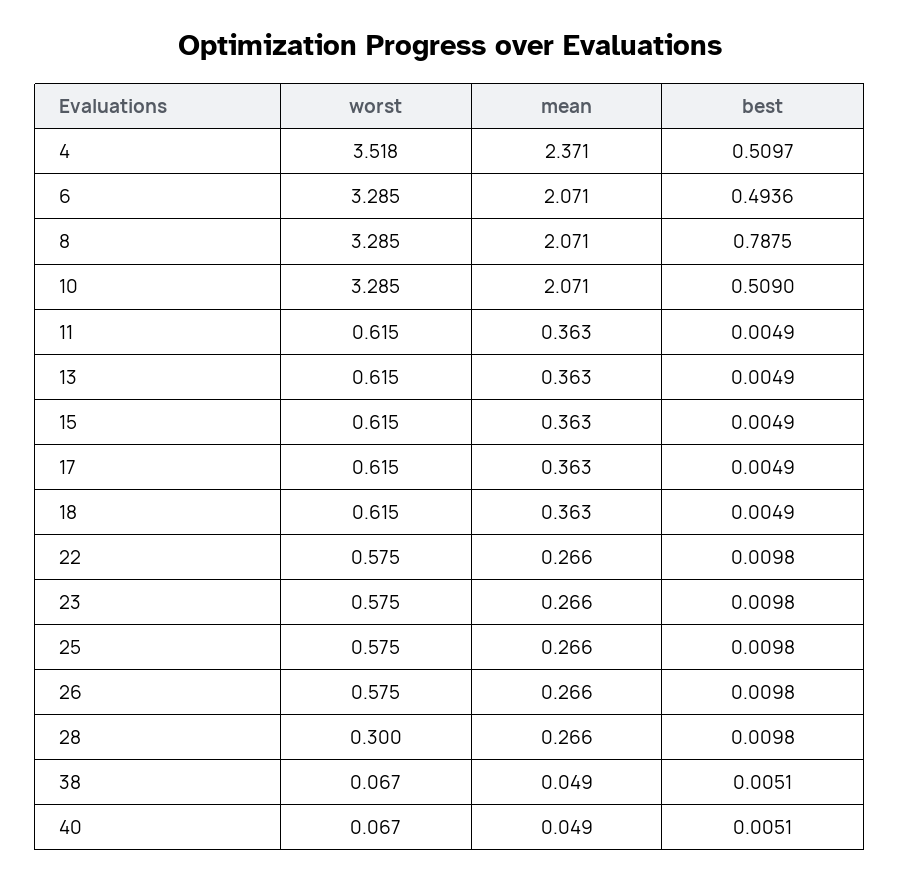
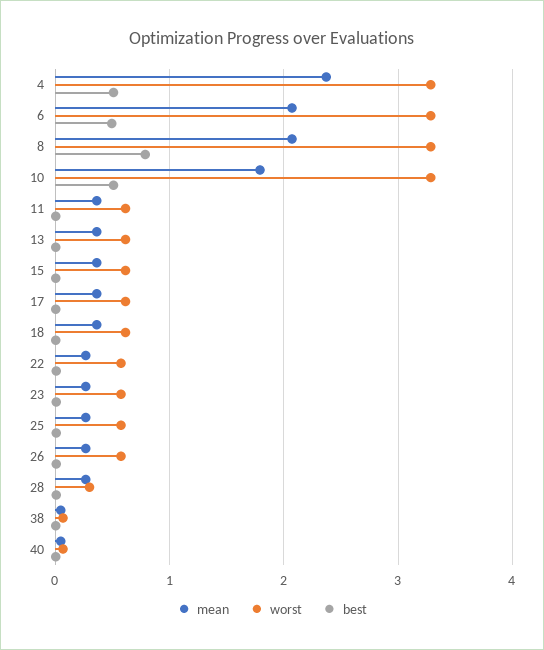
worst, 4: 3.518 -> 3.3
mean, 10: 2.071 -> 1.8

